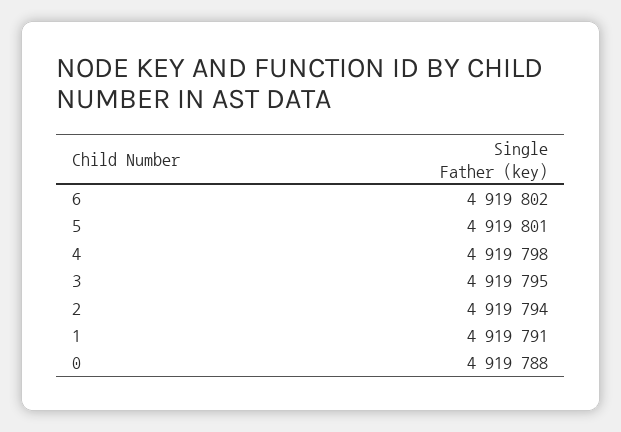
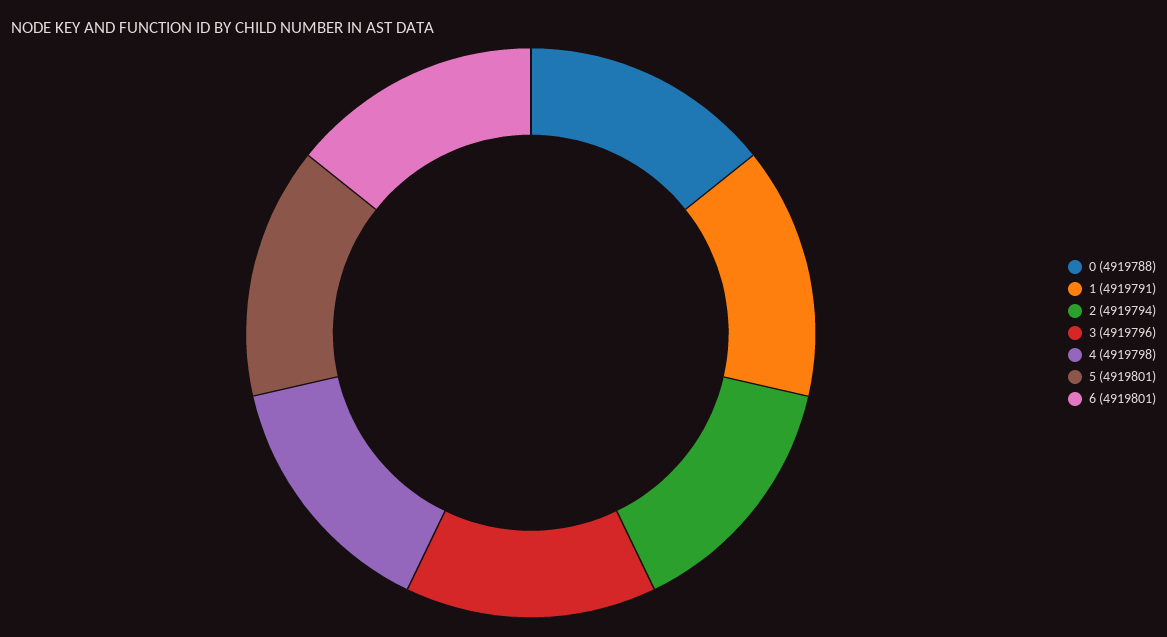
6: 4919802 -> 4919801
3: 4919795 -> 4919796

